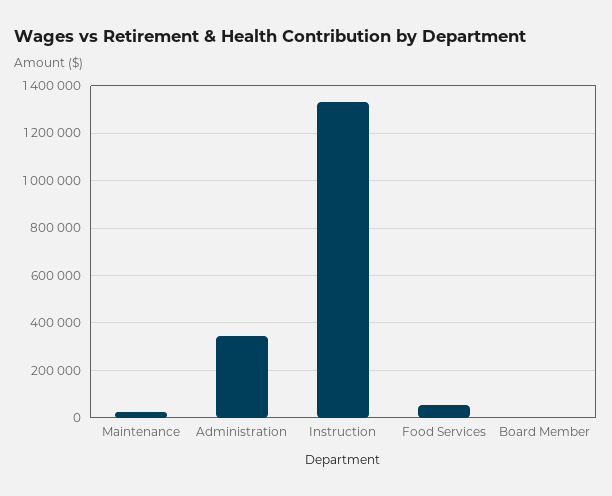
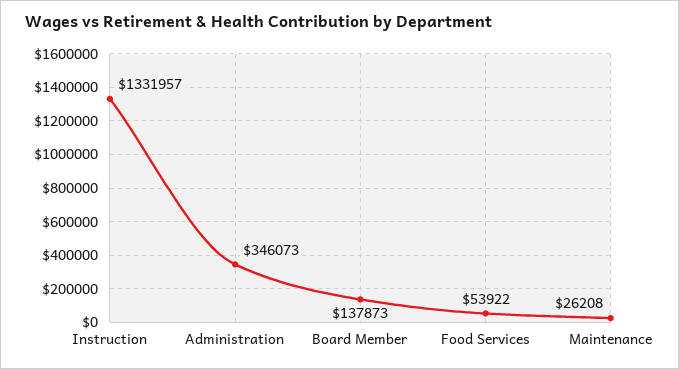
Board Member: 0 -> 137873

